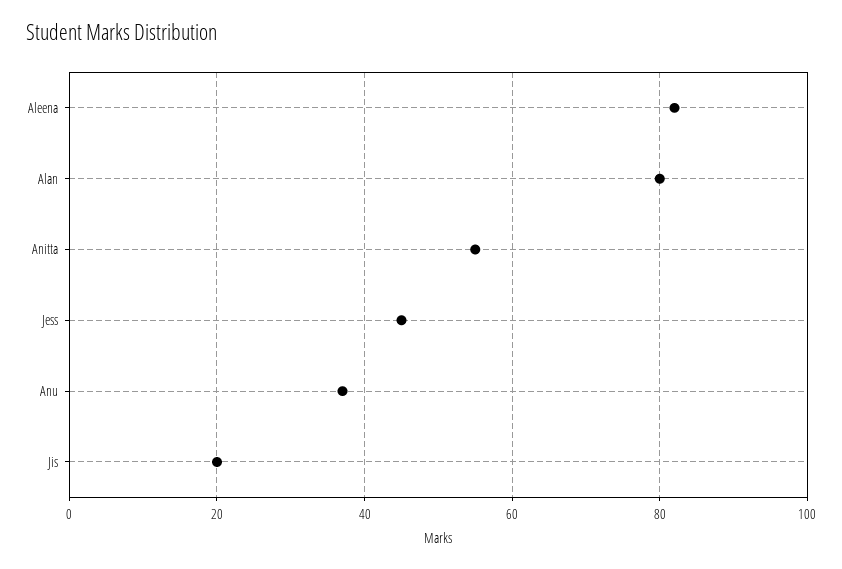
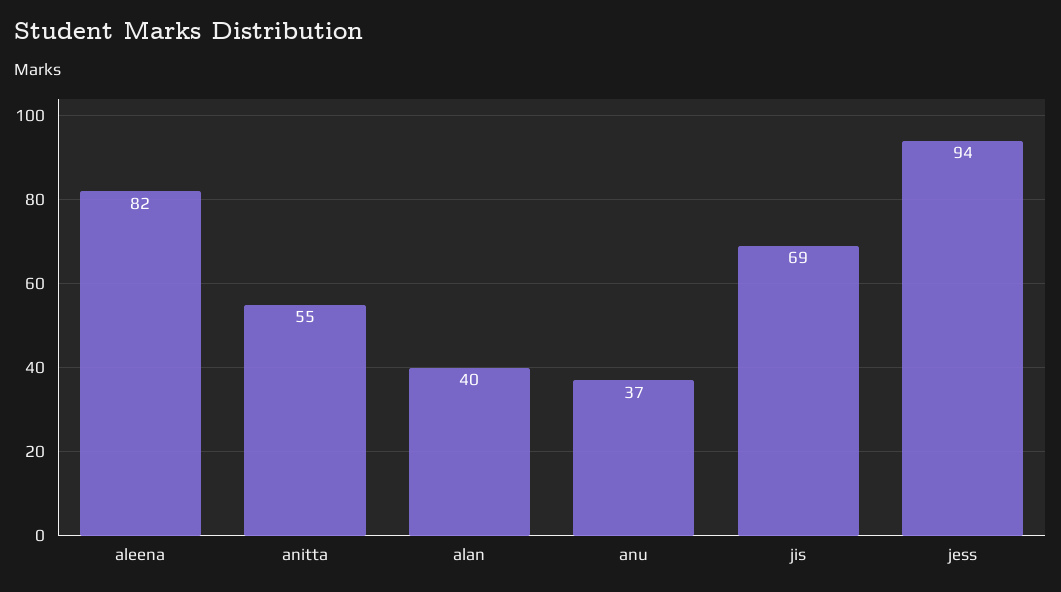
Alan: 80 -> 40
Jess: 45 -> 94
Jis: 20 -> 69

